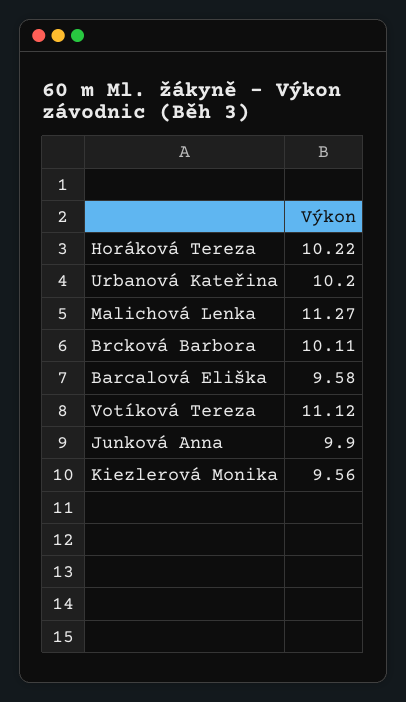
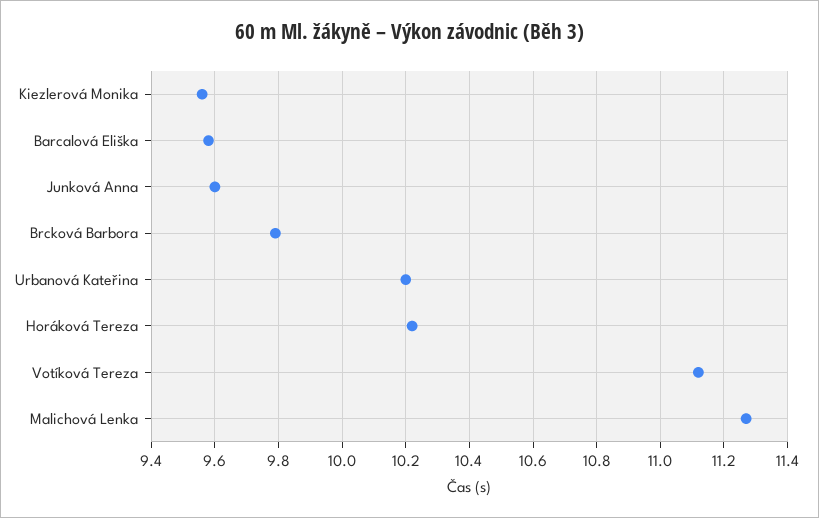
Brcková Barbora: 10.11 -> 9.8
Junková Anna: 9.9 -> 9.6

